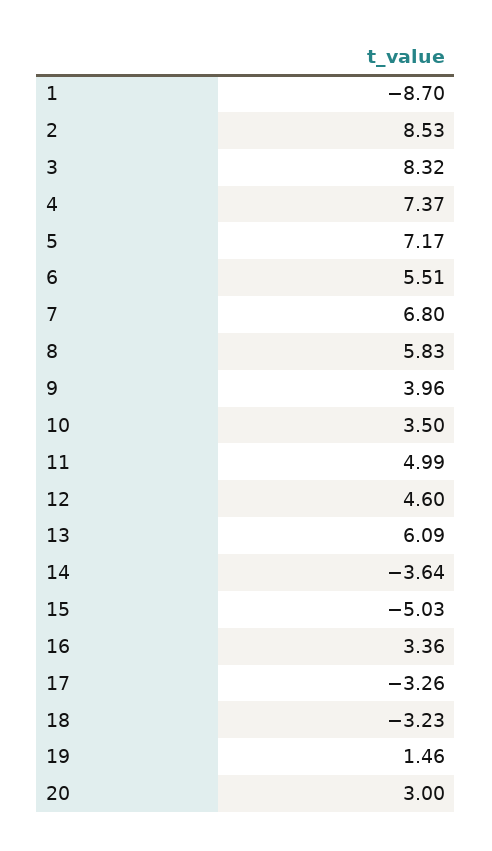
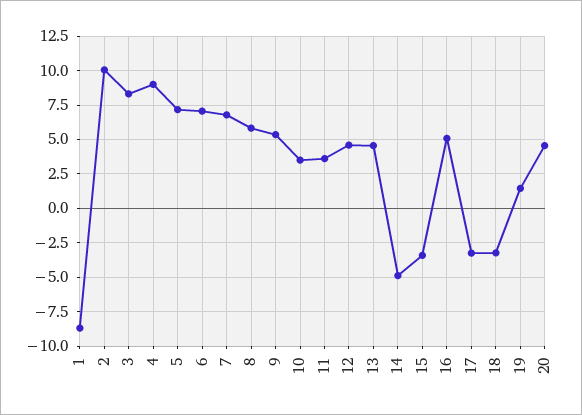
2: 8.53 -> 10
4: 7.37 -> 9
6: 5.51 -> 7
9: 3.96 -> 5.5
11: 4.99 -> 3.5
13: 6.09 -> 4.5
14: -3.64 -> -5
15: -5.03 -> -3.5
16: 3.36 -> 5
20: 3 -> 4.5

